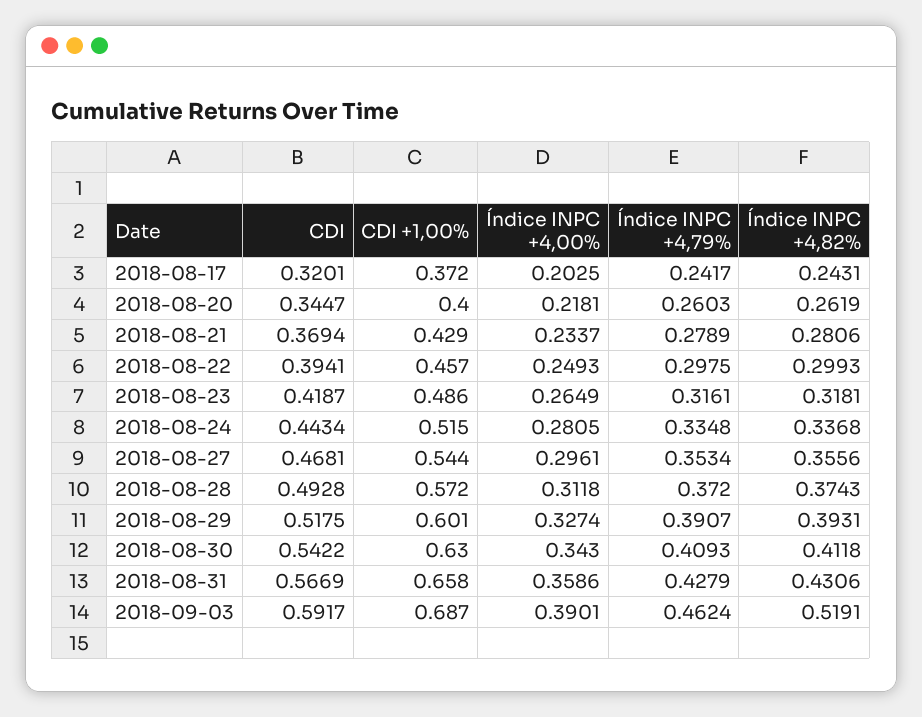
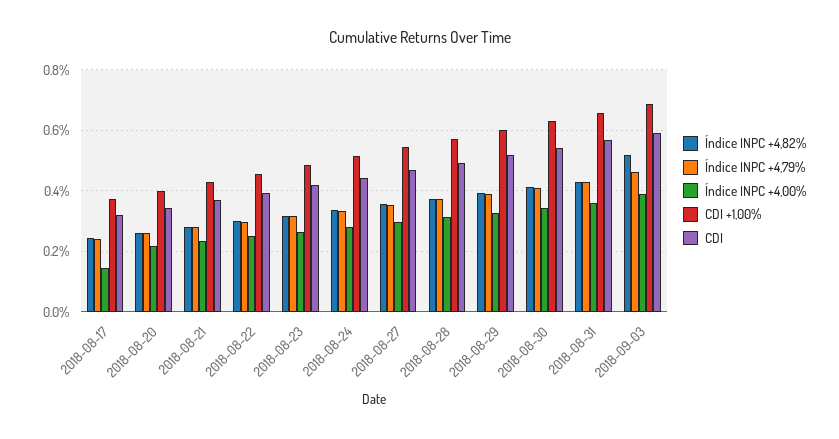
Índice INPC +4,00%, 2018-08-17: 0.2025 -> 0.14

